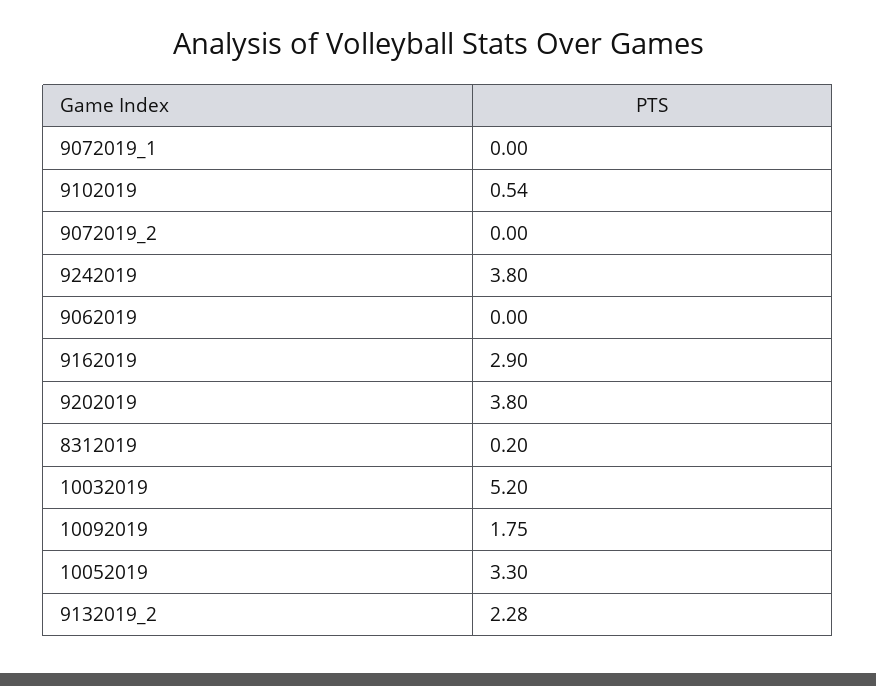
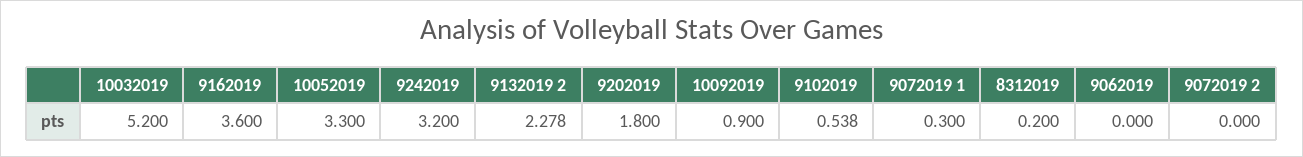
9072019_1: 0 -> 0.3
9242019: 3.8 -> 3.2
9162019: 2.9 -> 3.6
9202019: 3.8 -> 1.8
10092019: 1.75 -> 0.9

